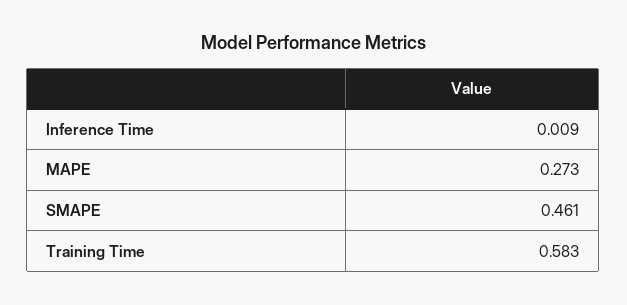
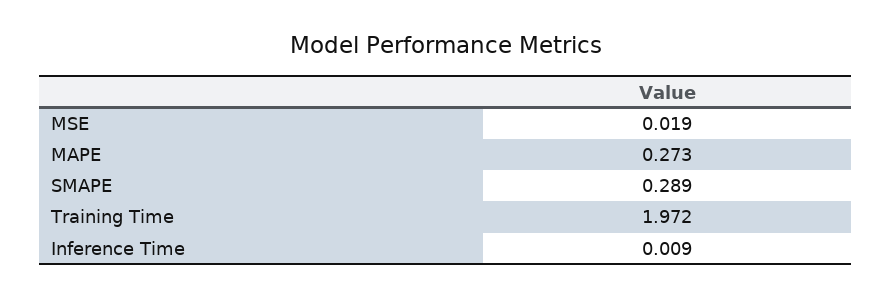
SMAPE: 0.461 -> 0.289
Training Time: 0.583 -> 1.972
MSE: none -> 0.019

